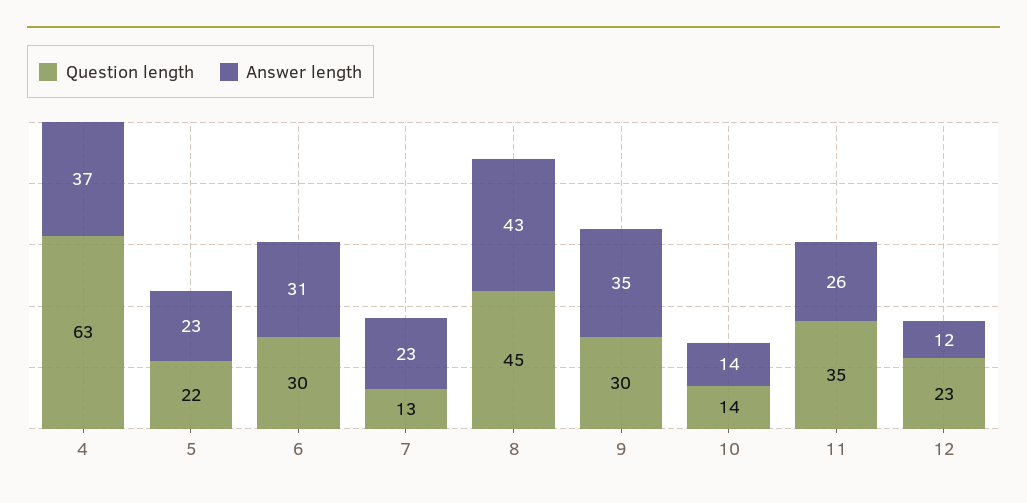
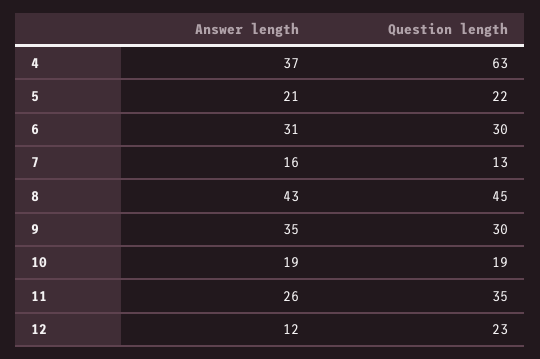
Answer length, 5: 23 -> 21
Answer length, 7: 23 -> 16
Question length, 10: 14 -> 19
Answer length, 10: 14 -> 19

